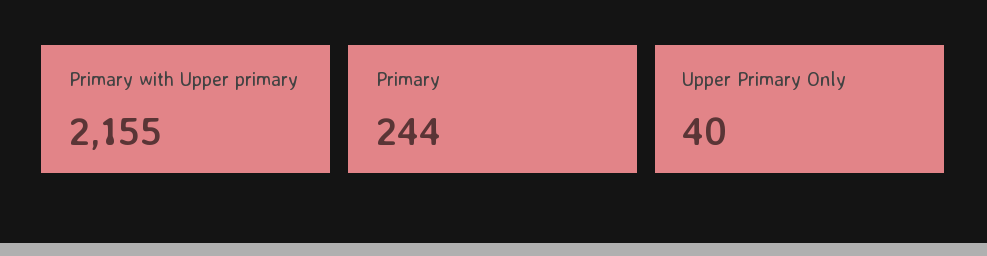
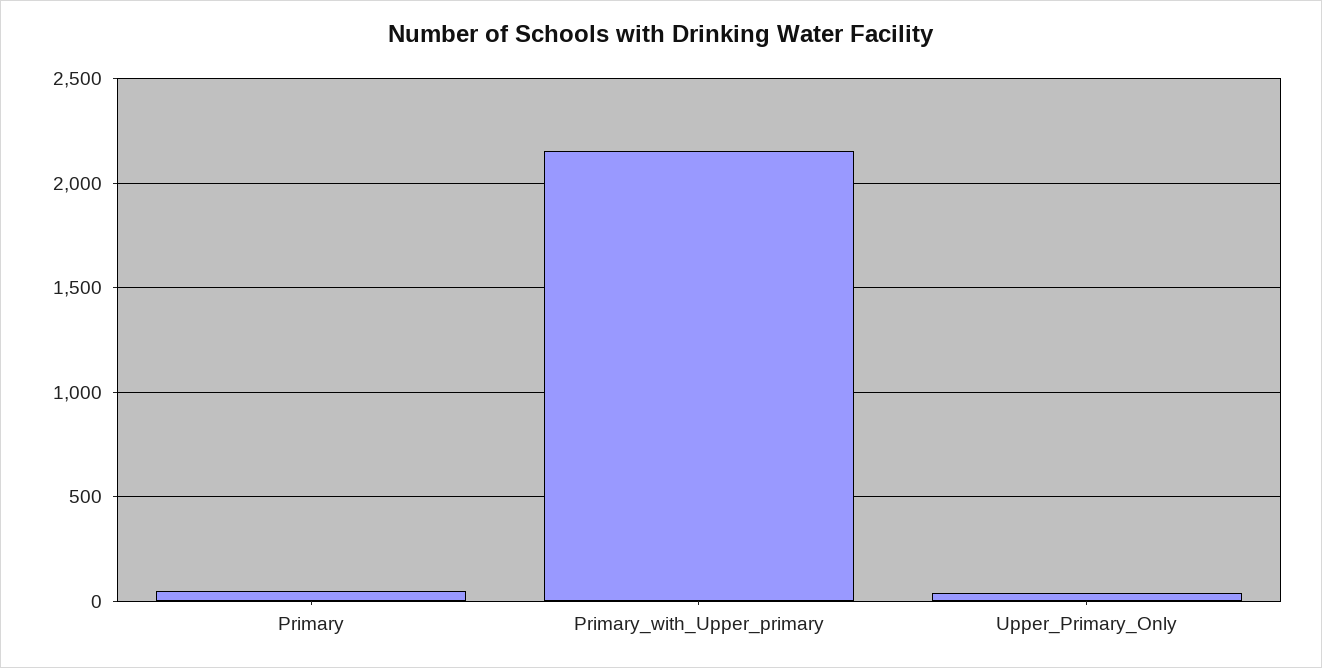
Primary: 244 -> 50

